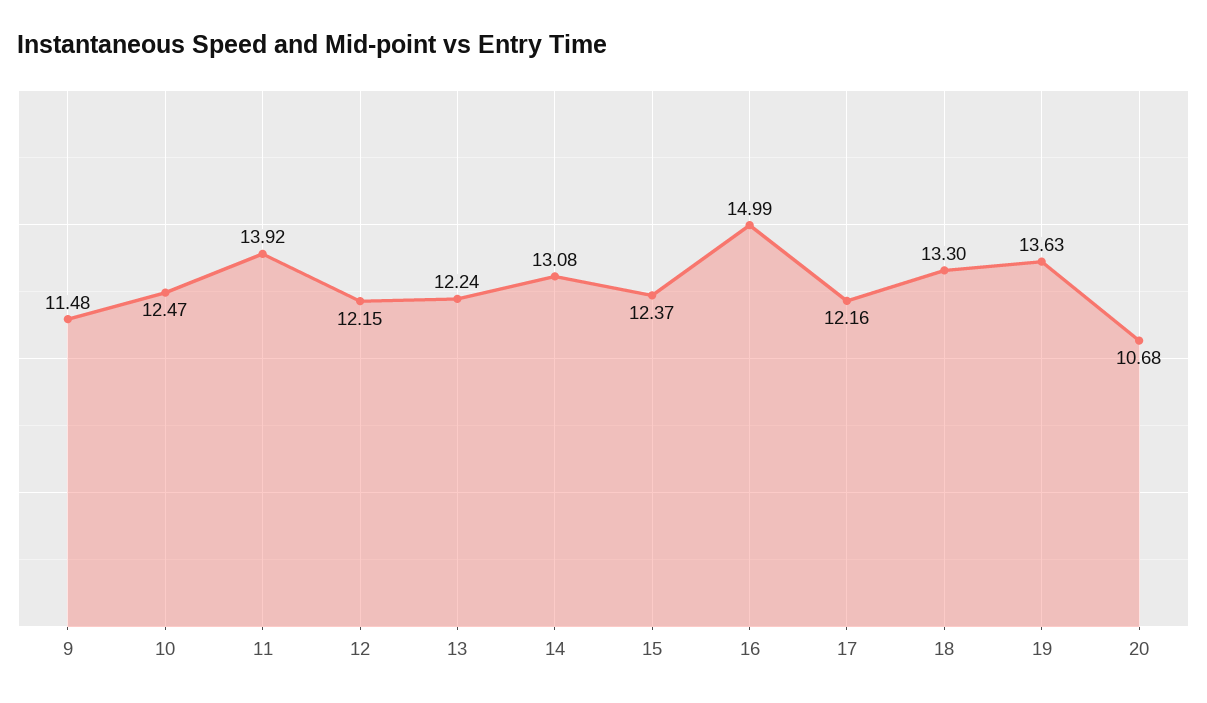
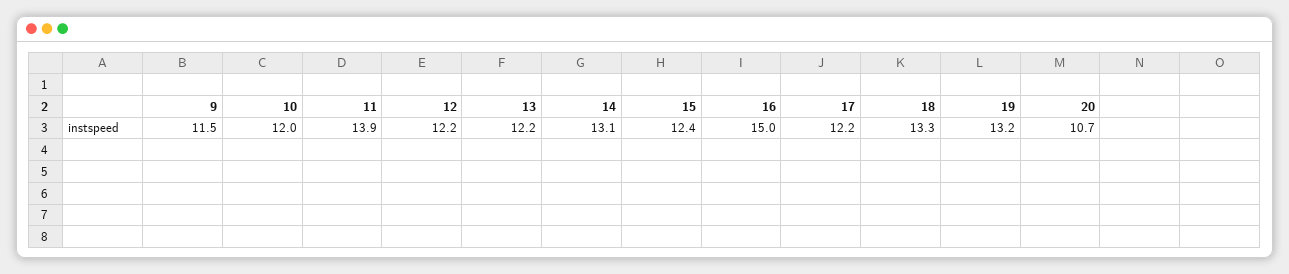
10: 12.47 -> 12
19: 13.63 -> 13.2

